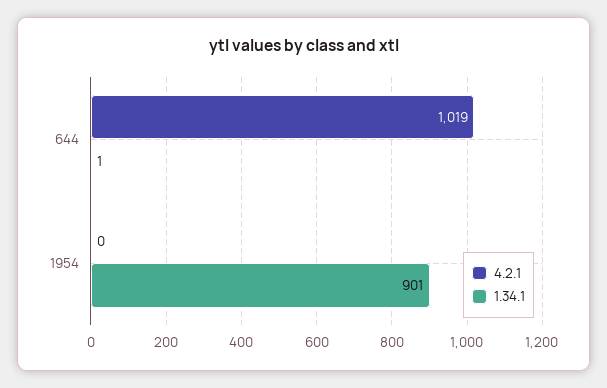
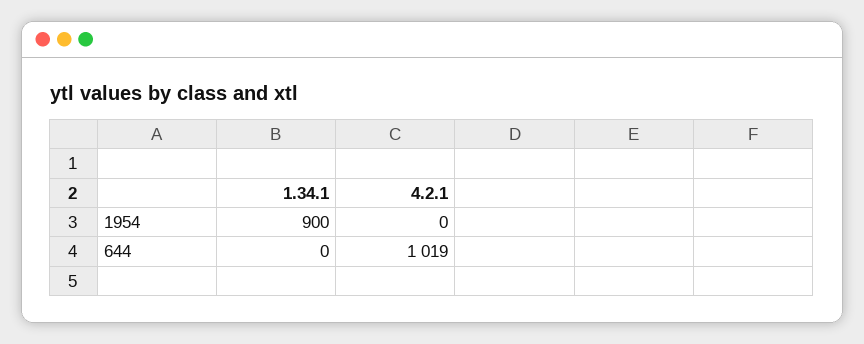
1.34.1, 644: 1 -> 0
1.34.1, 1954: 901 -> 900

